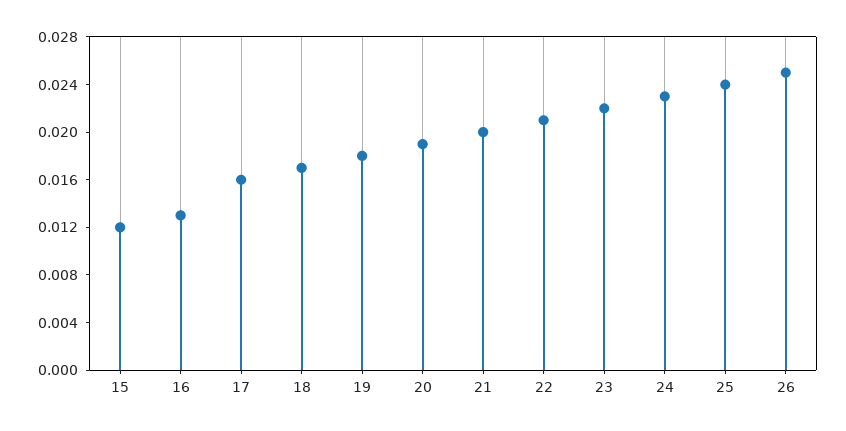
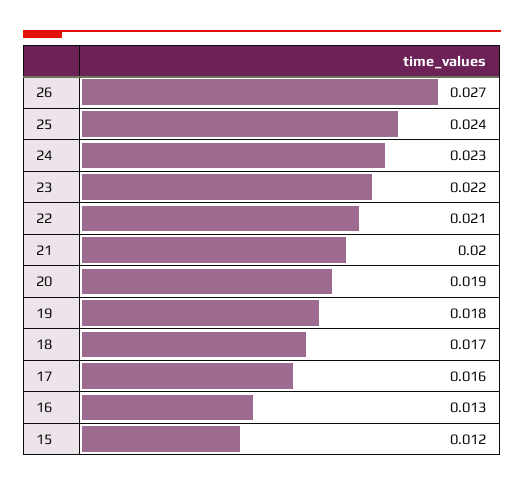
26: 0.025 -> 0.027

